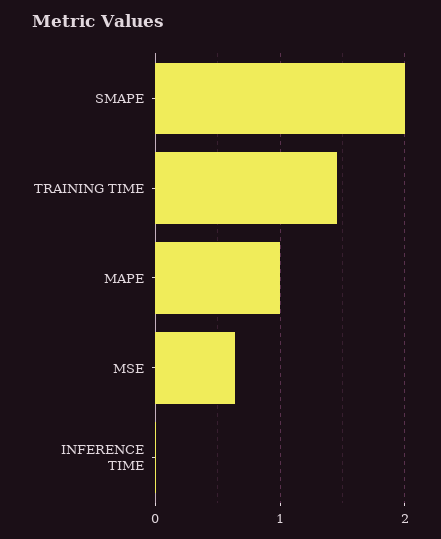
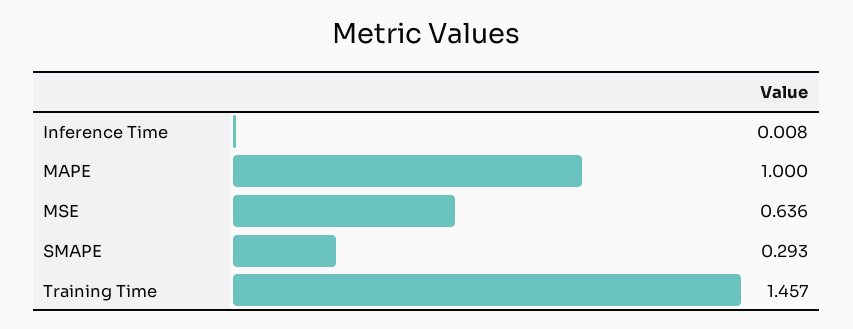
SMAPE: 2 -> 0.293

